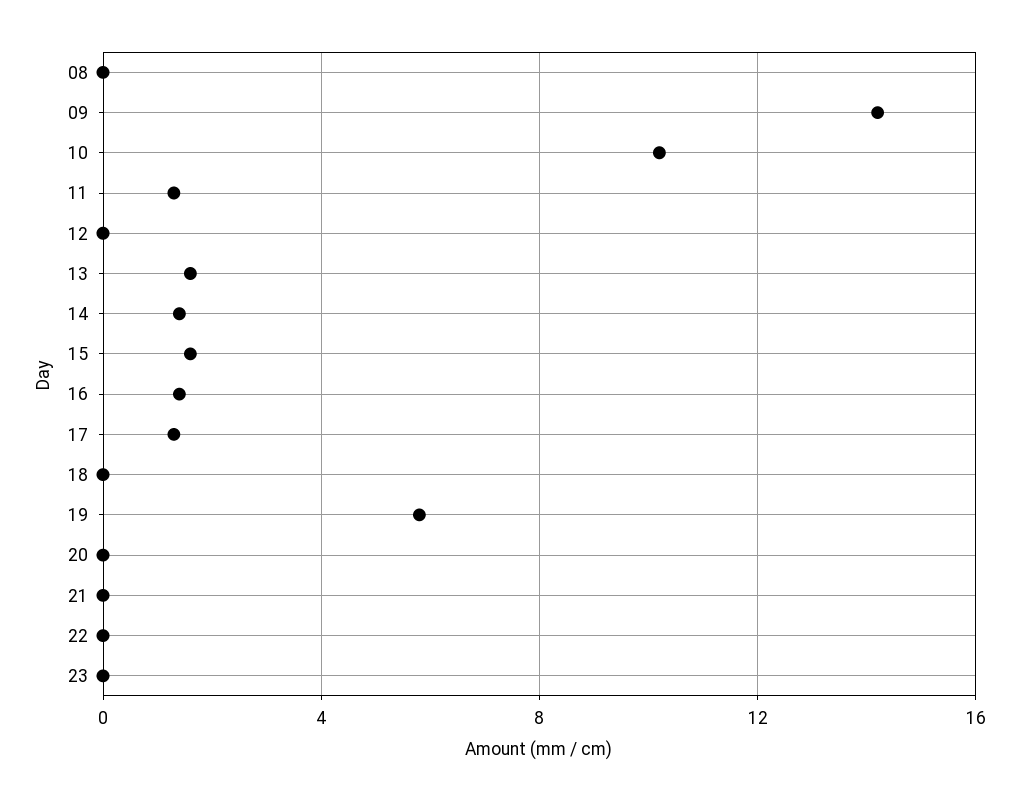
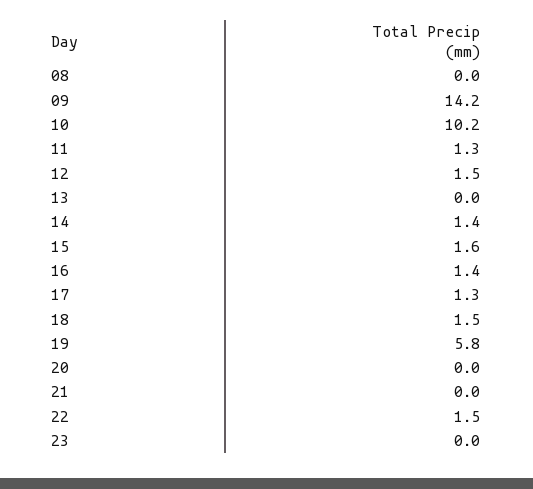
12: 0 -> 1.5
13: 1.5 -> 0
18: 0 -> 1.5
22: 0 -> 1.5

